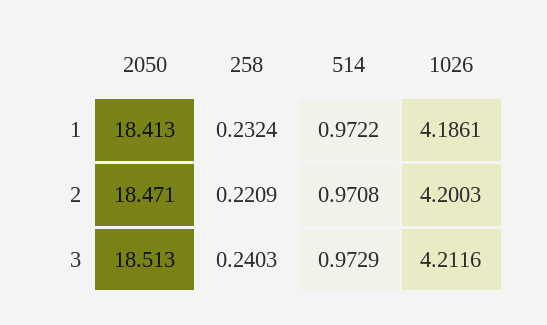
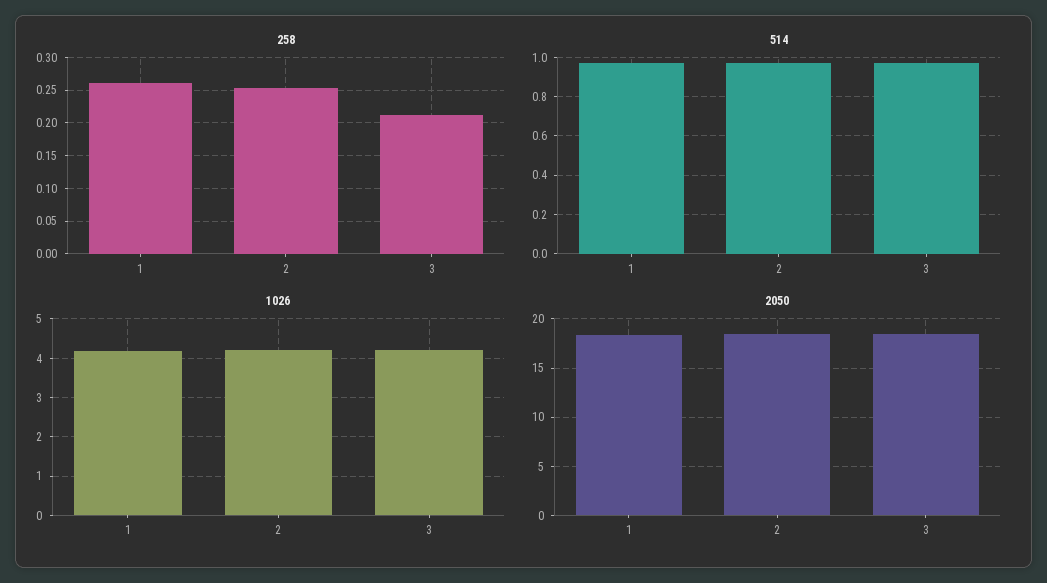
258, 1: 0.2324 -> 0.26
258, 2: 0.2209 -> 0.25
258, 3: 0.2403 -> 0.21

